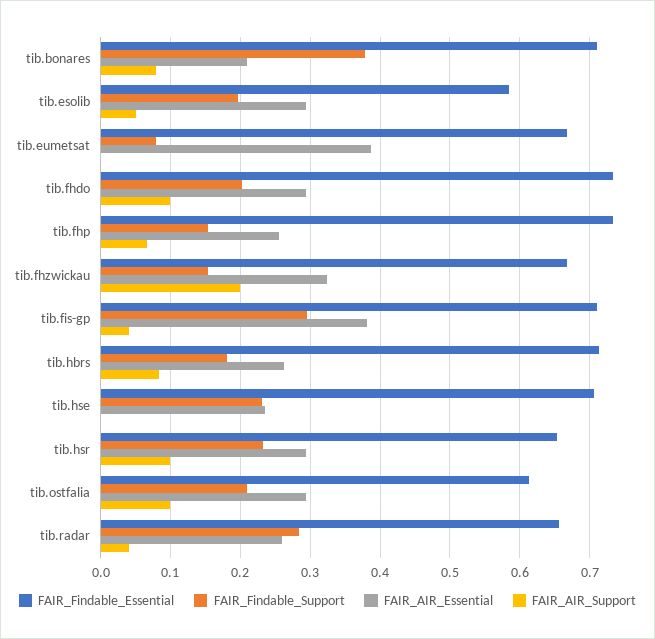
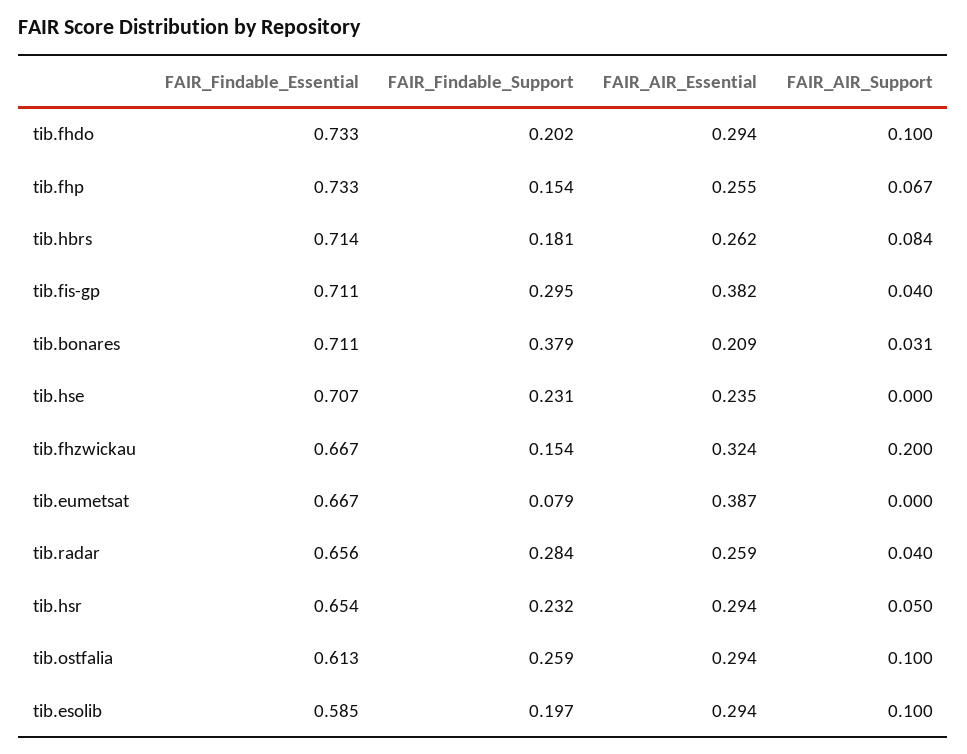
FAIR_AIR_Support, tib.bonares: 0.08 -> 0.031
FAIR_AIR_Support, tib.esolib: 0.05 -> 0.1
FAIR_AIR_Support, tib.hsr: 0.1 -> 0.05
FAIR_Findable_Support, tib.ostfalia: 0.21 -> 0.259

